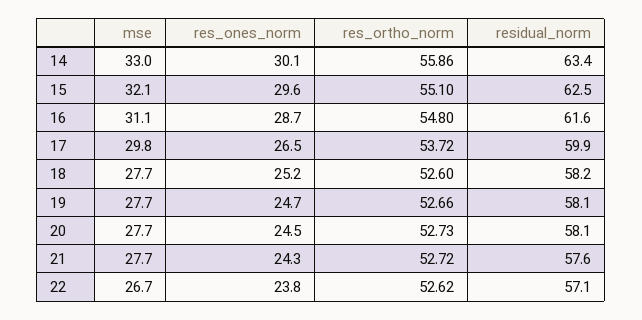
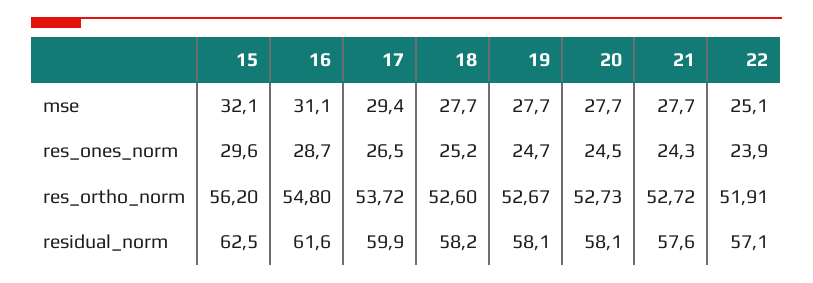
mse, 14: 33 -> none
res_ones_norm, 14: 30.1 -> none
res_ortho_norm, 14: 55.86 -> none
residual_norm, 14: 63.4 -> none
res_ortho_norm, 15: 55.1 -> 56.2
mse, 17: 29.8 -> 29.4
res_ortho_norm, 19: 52.66 -> 52.67
mse, 22: 26.7 -> 25.1
res_ones_norm, 22: 23.8 -> 23.9
res_ortho_norm, 22: 52.62 -> 51.91

